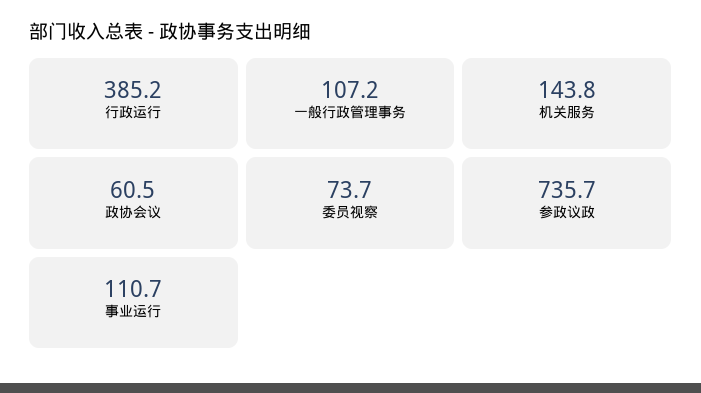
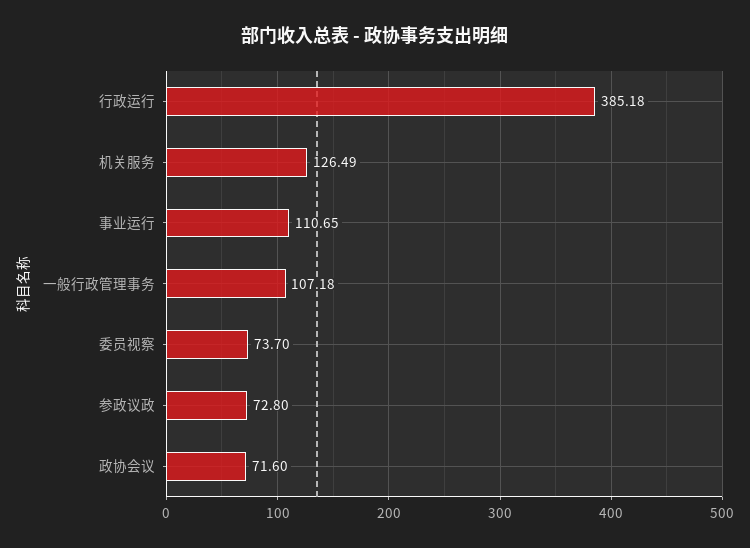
机关服务: 143.8 -> 126.49
政协会议: 60.5 -> 71.6
参政议政: 735.7 -> 72.8

